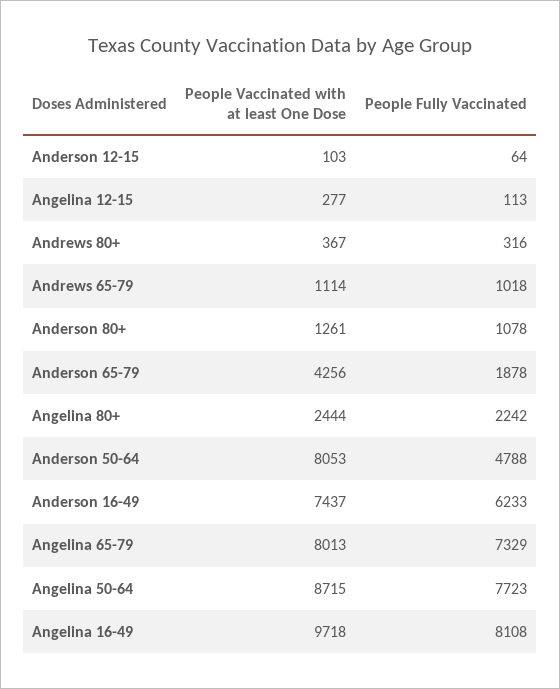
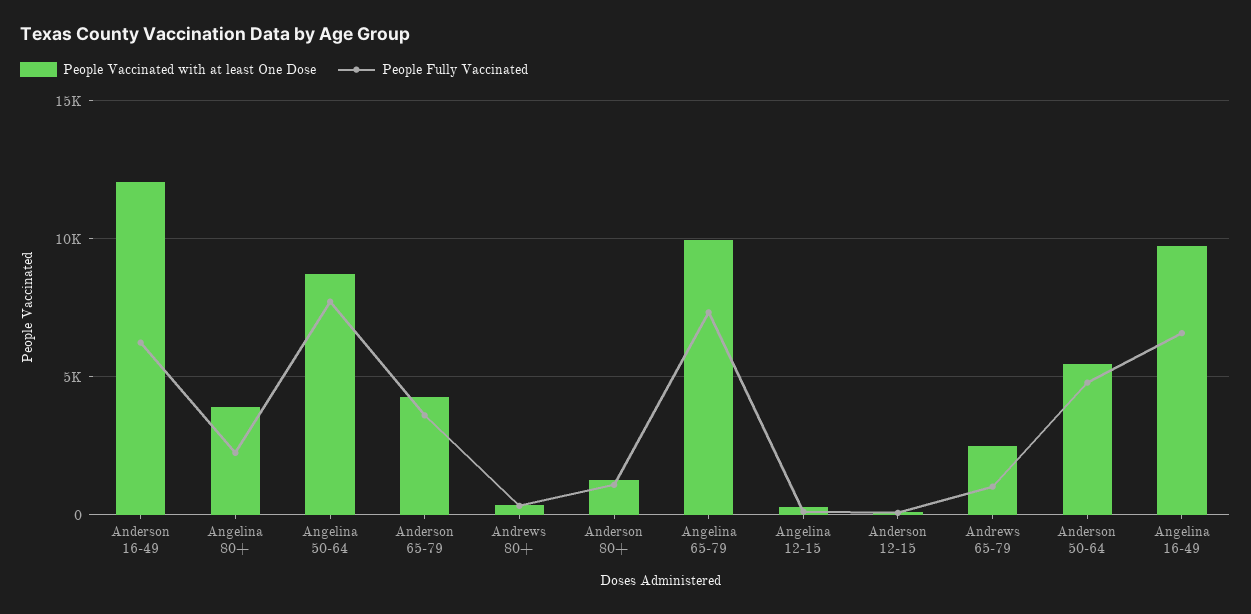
People Vaccinated with at least One Dose, Andrews 65-79: 1114 -> 2500
People Fully Vaccinated, Anderson 65-79: 1878 -> 3500
People Vaccinated with at least One Dose, Angelina 80+: 2444 -> 4000
People Vaccinated with at least One Dose, Anderson 50-64: 8053 -> 5500
People Vaccinated with at least One Dose, Anderson 16-49: 7437 -> 12000
People Vaccinated with at least One Dose, Angelina 65-79: 8013 -> 10000
People Fully Vaccinated, Angelina 16-49: 8108 -> 6500

